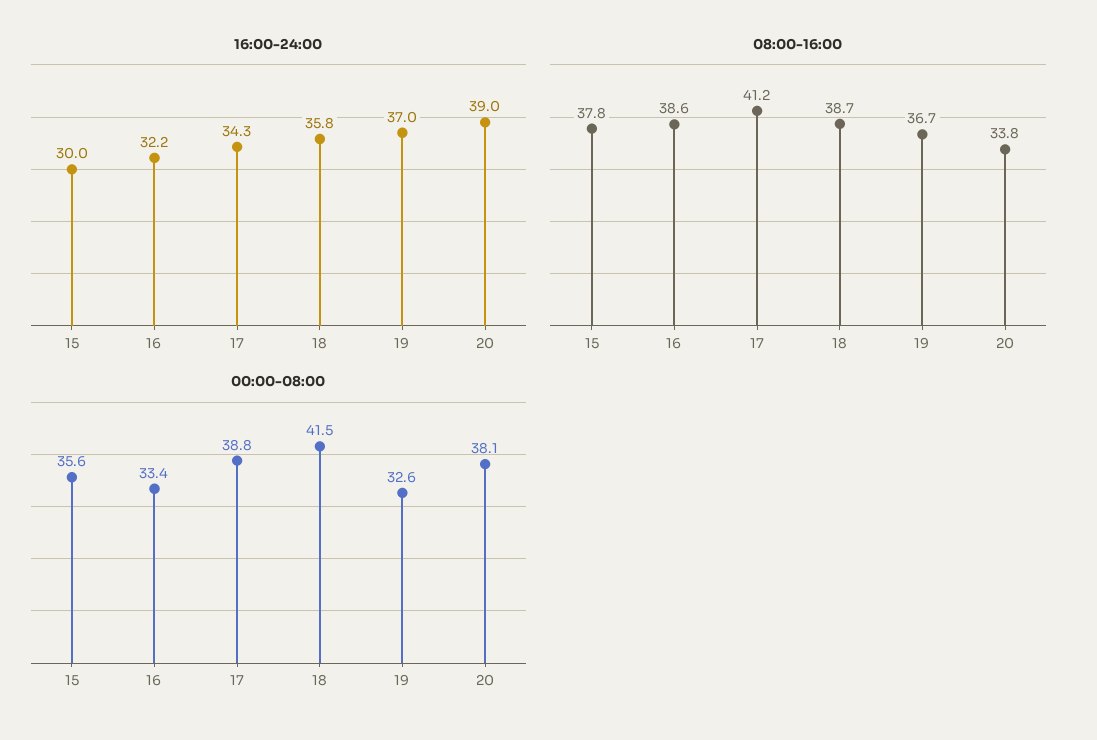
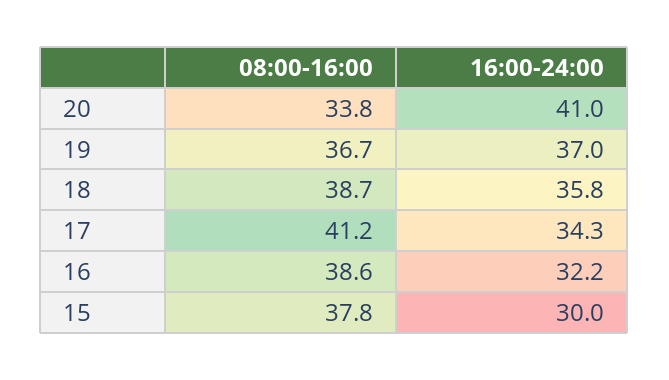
16:00-24:00, 20: 39 -> 41
00:00-08:00, 15: 35.6 -> none
00:00-08:00, 16: 33.4 -> none
00:00-08:00, 17: 38.8 -> none
00:00-08:00, 18: 41.5 -> none
00:00-08:00, 19: 32.6 -> none
00:00-08:00, 20: 38.1 -> none

